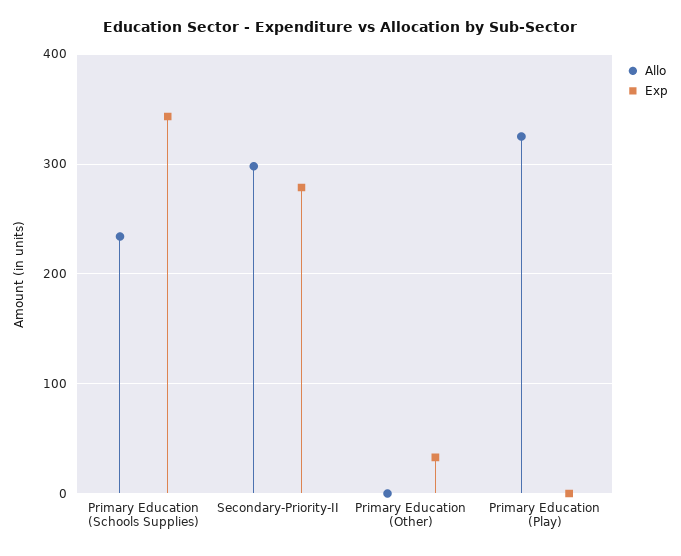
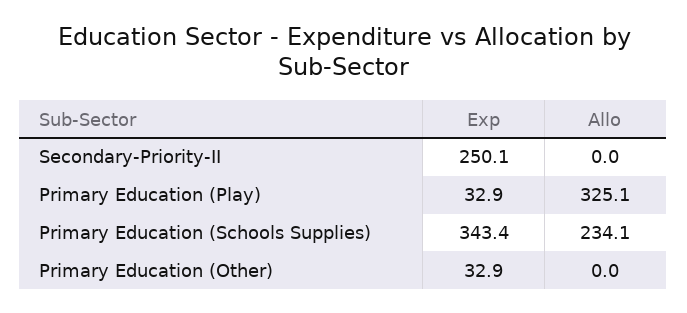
Allo, Secondary-Priority-II: 300 -> 0
Exp, Secondary-Priority-II: 280 -> 250.1
Exp, Primary Education (Play): 0 -> 32.9

